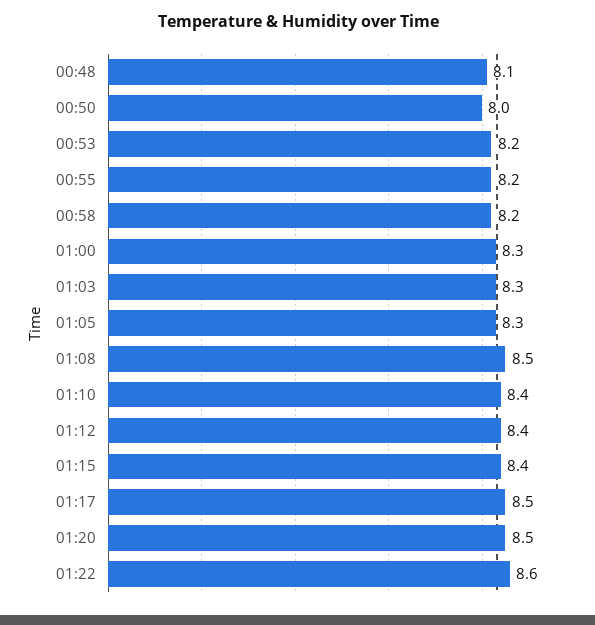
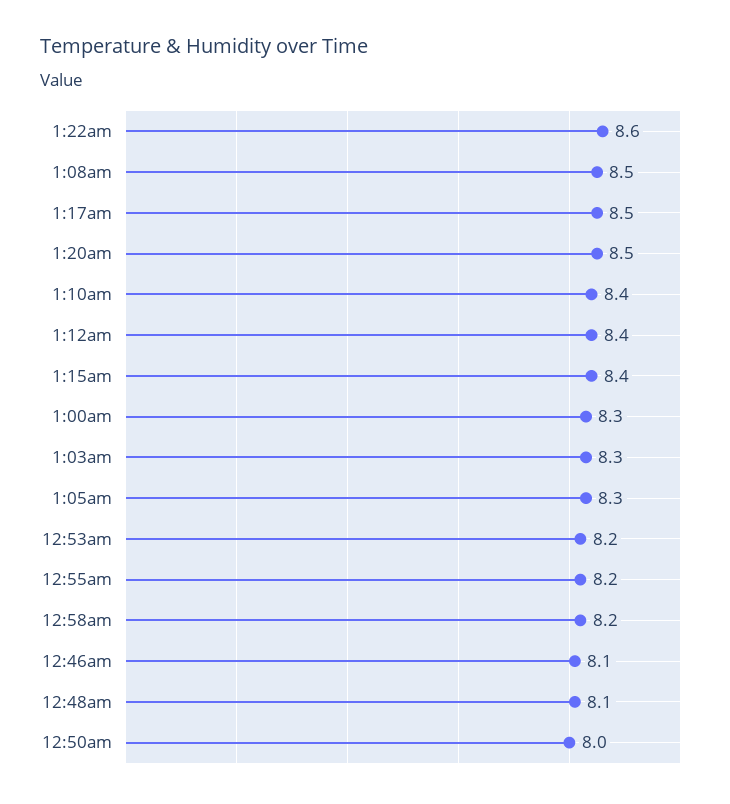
12:46am: none -> 8.1

